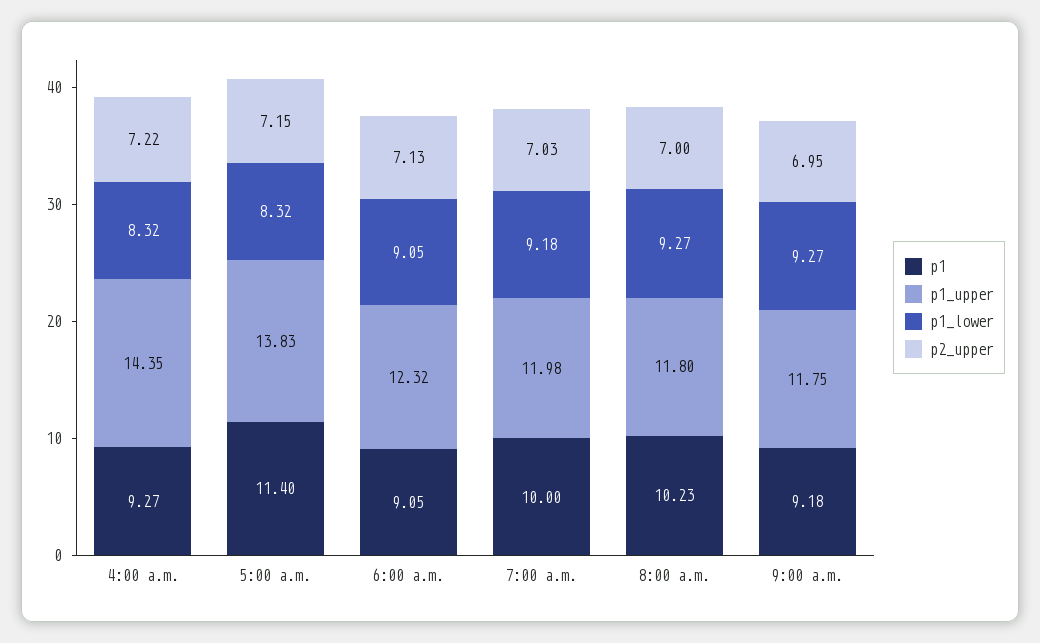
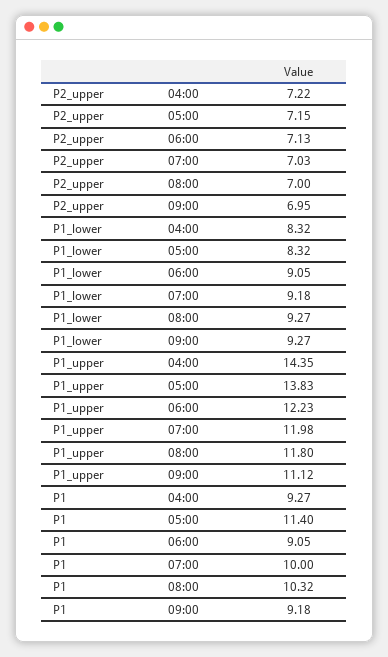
p1_upper, 6:00 a.m.: 12.32 -> 12.23
p1, 8:00 a.m.: 10.23 -> 10.32
p1_upper, 9:00 a.m.: 11.75 -> 11.12

